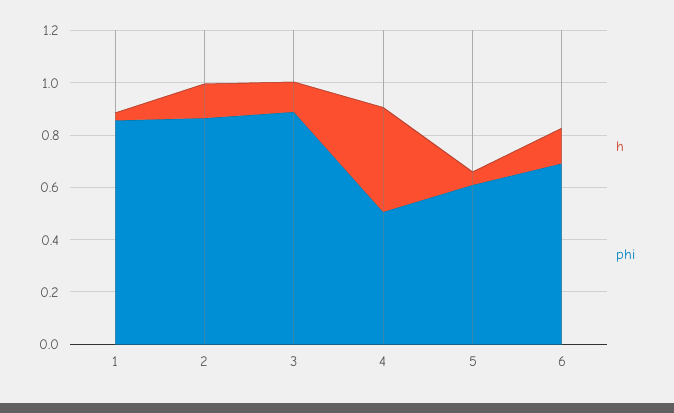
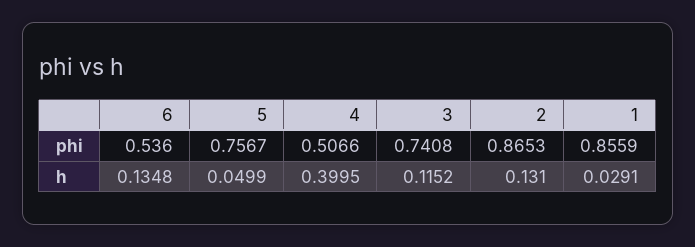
phi, 3: 0.9 -> 0.7408
phi, 5: 0.6 -> 0.7567
phi, 6: 0.7 -> 0.536

